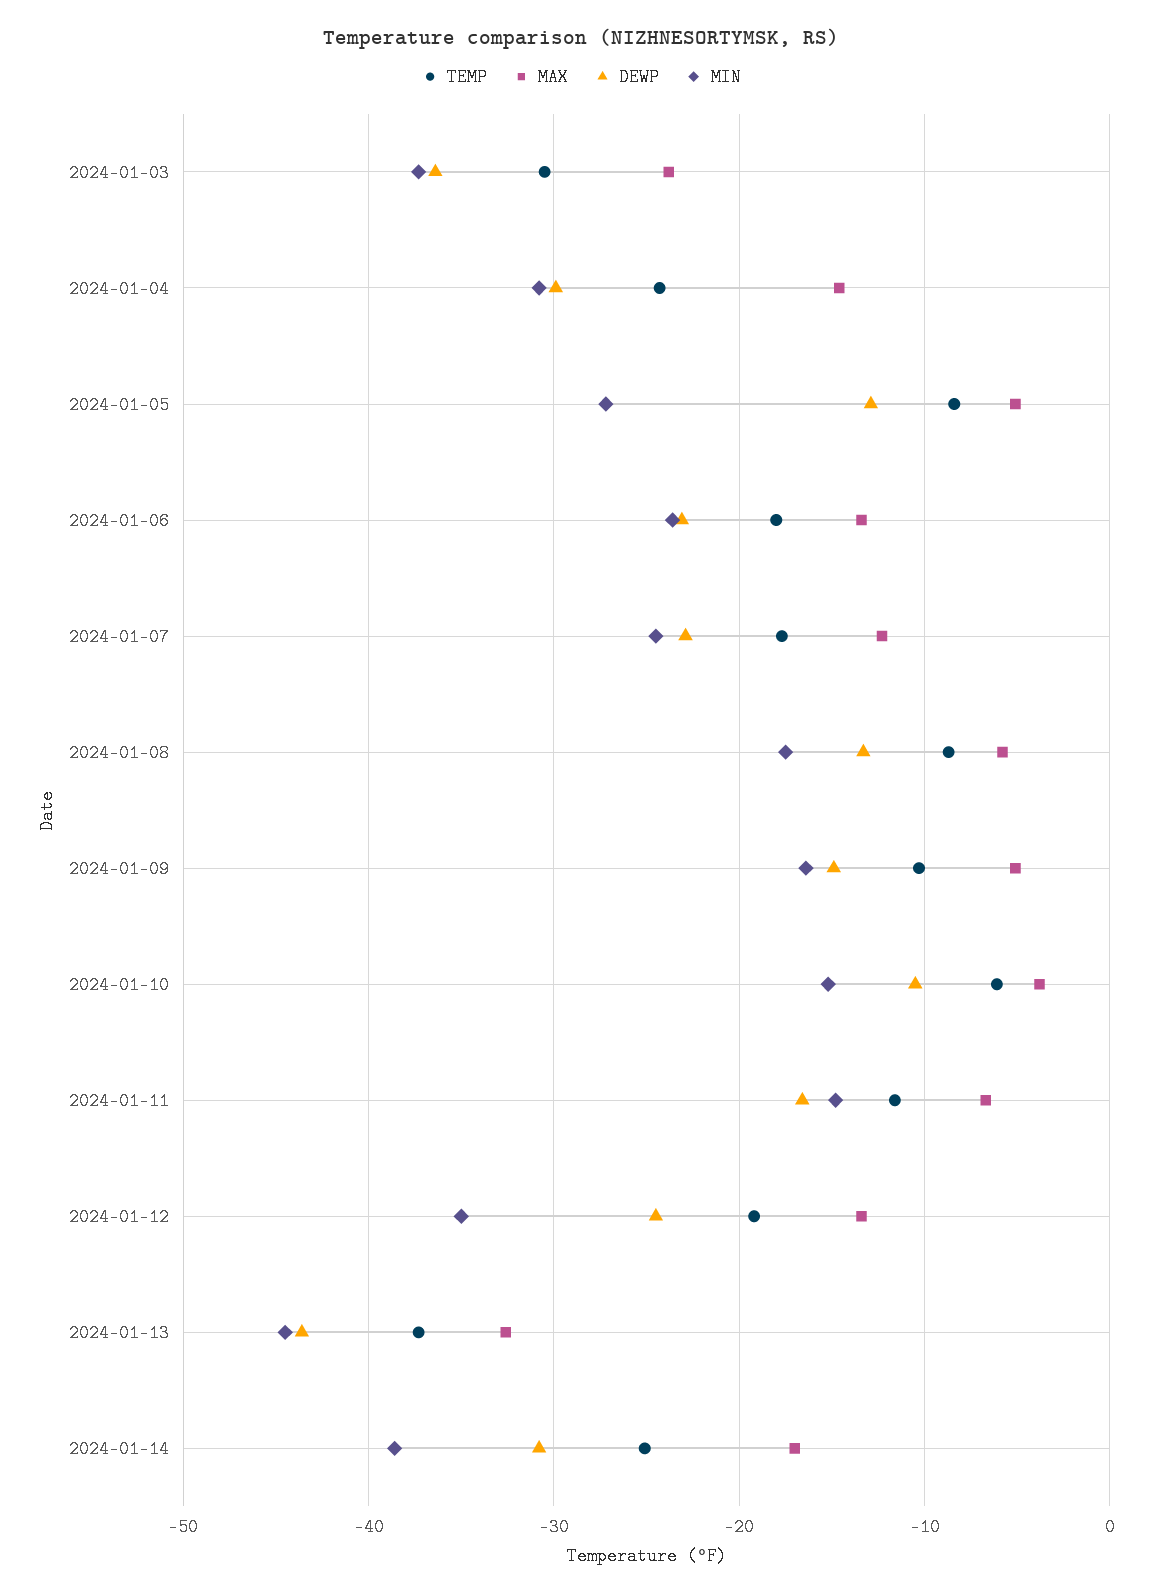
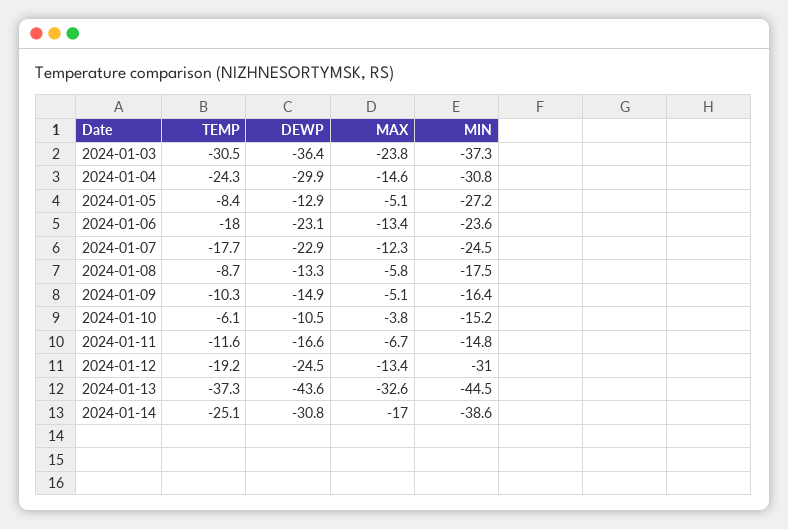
MIN, 2024-01-12: -35 -> -31

